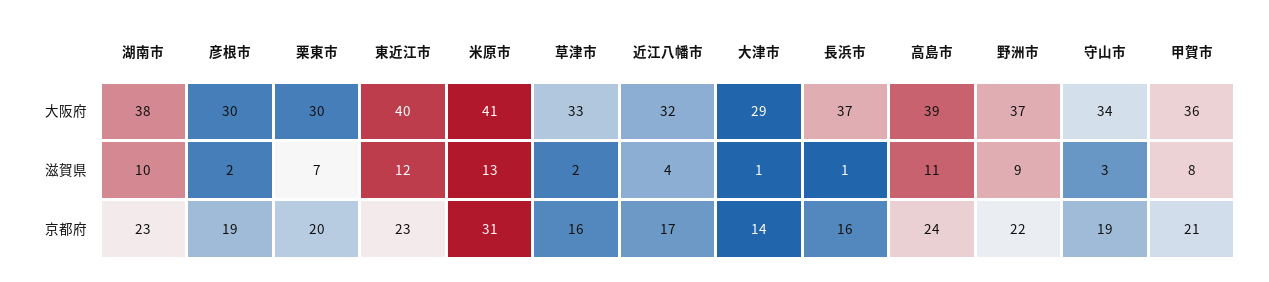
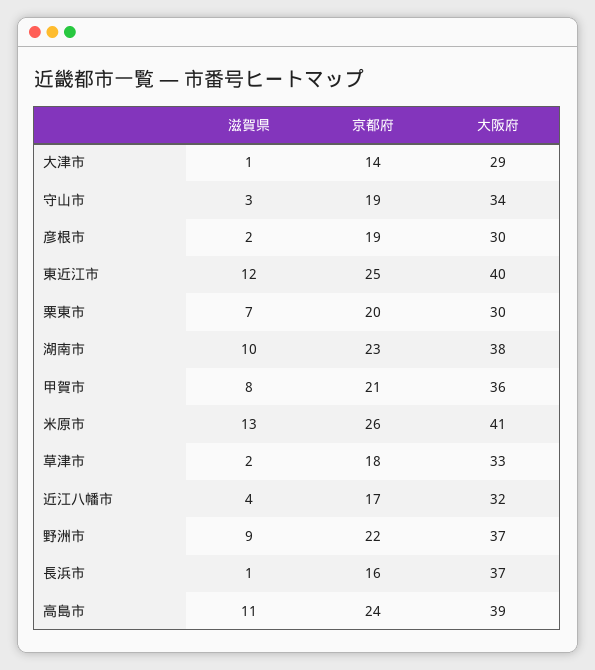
東近江市, 京都府: 23 -> 25
米原市, 京都府: 31 -> 26
草津市, 京都府: 16 -> 18

